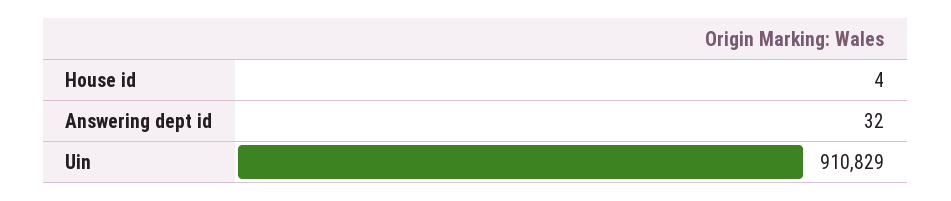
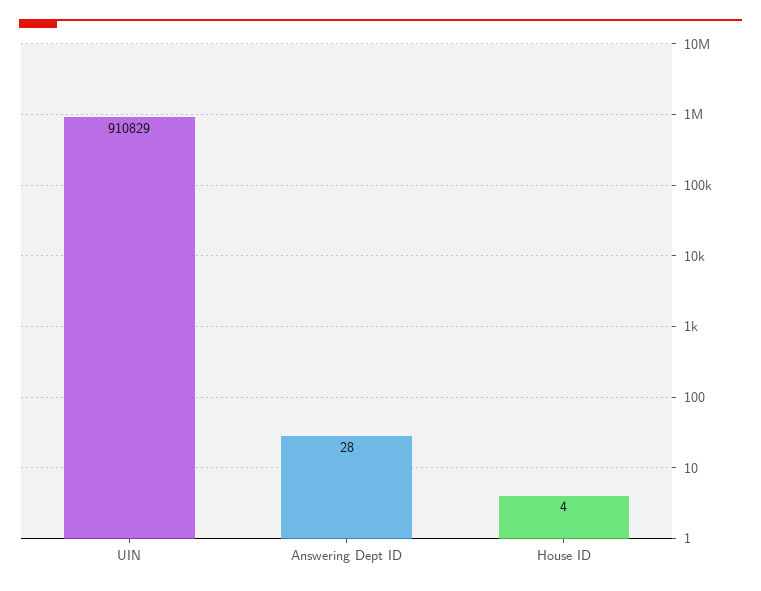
Answering dept id: 32 -> 28

